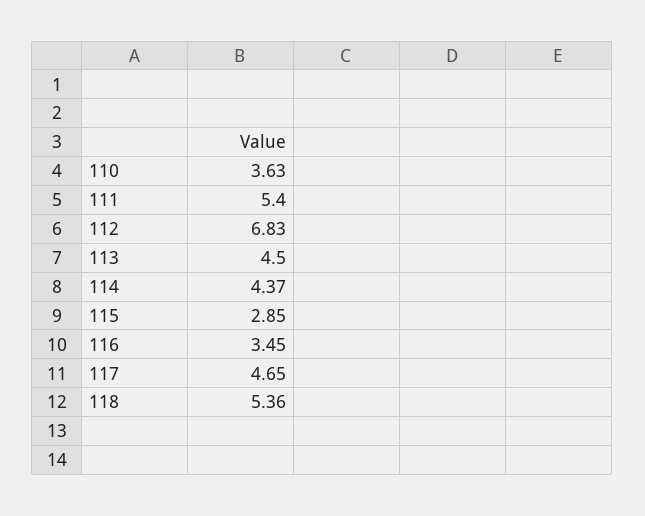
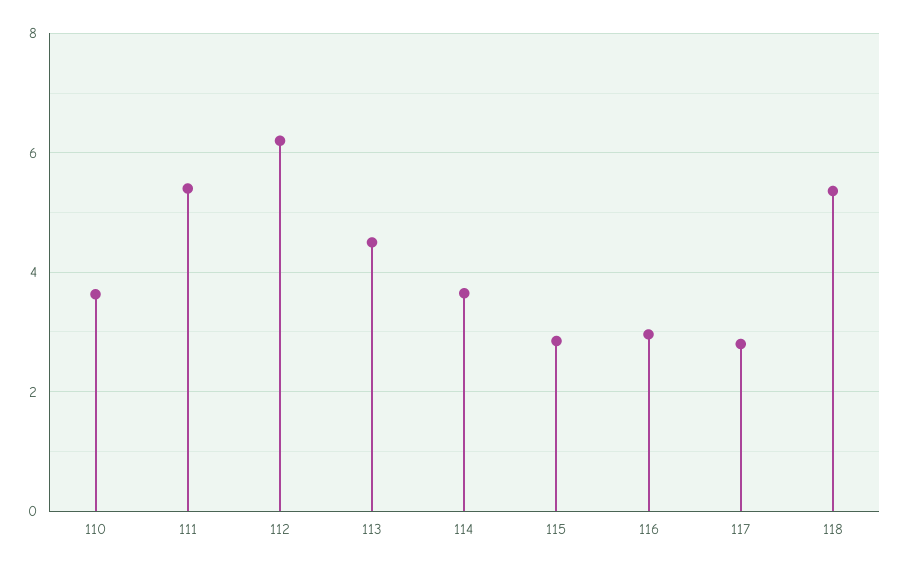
112: 6.83 -> 6.2
114: 4.37 -> 3.6
116: 3.45 -> 3
117: 4.65 -> 2.8

